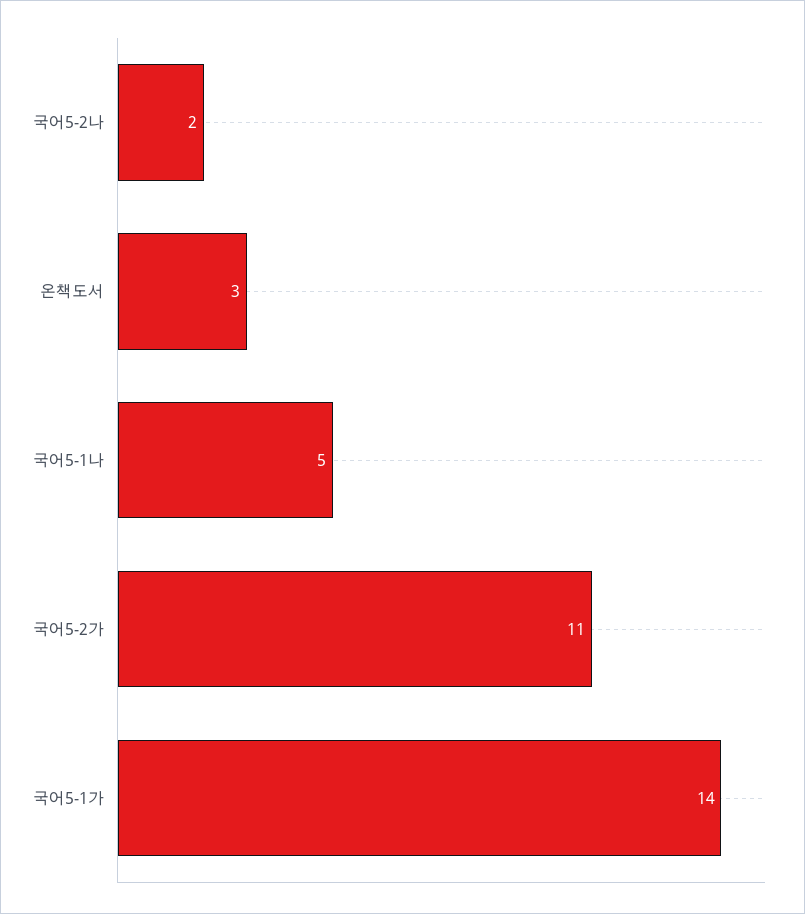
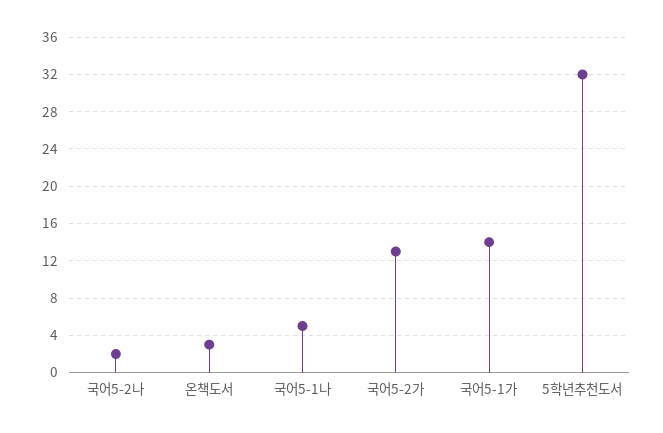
국어5-2가: 11 -> 13
5학년추천도서: none -> 32

